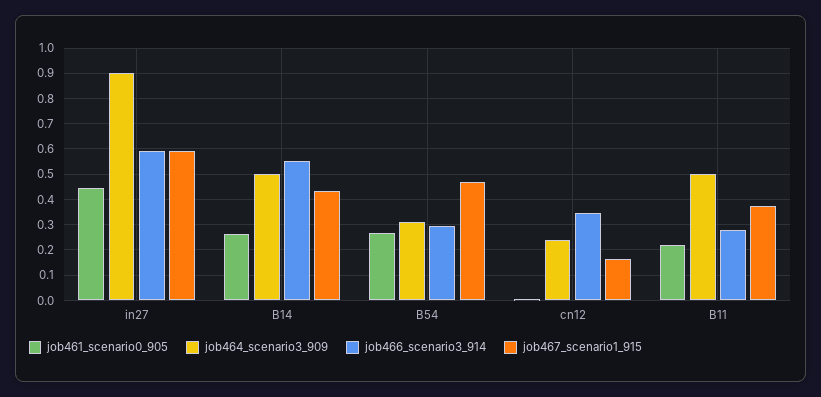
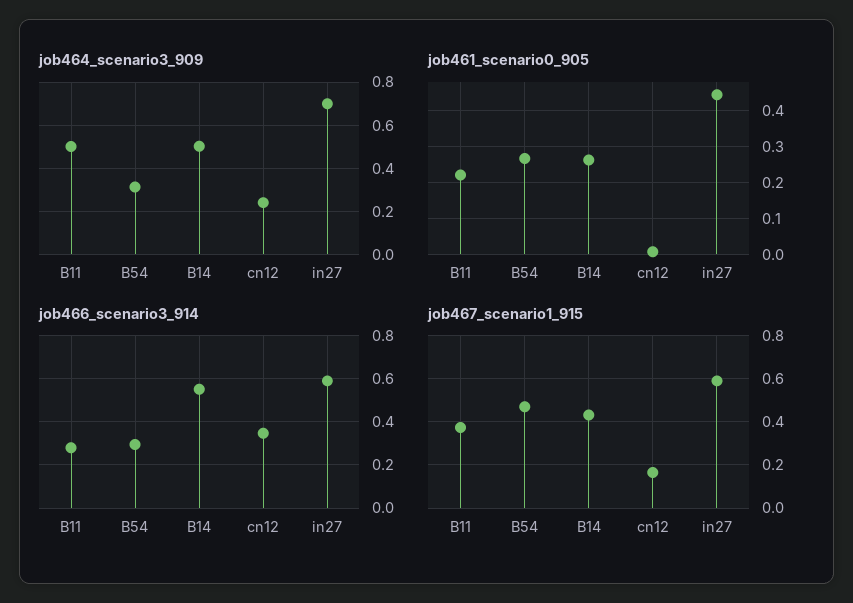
job464_scenario3_909, in27: 0.9 -> 0.7

